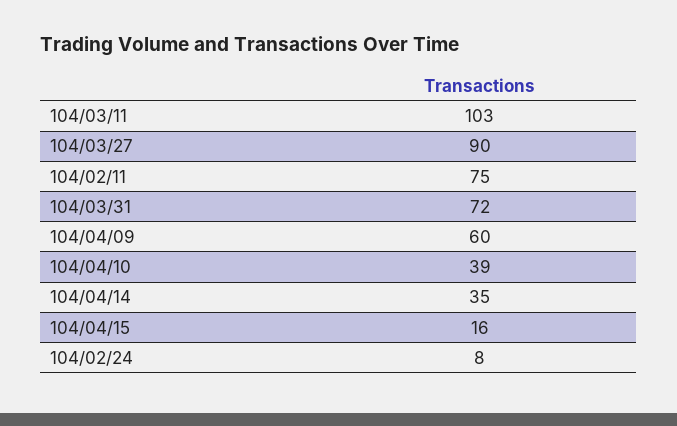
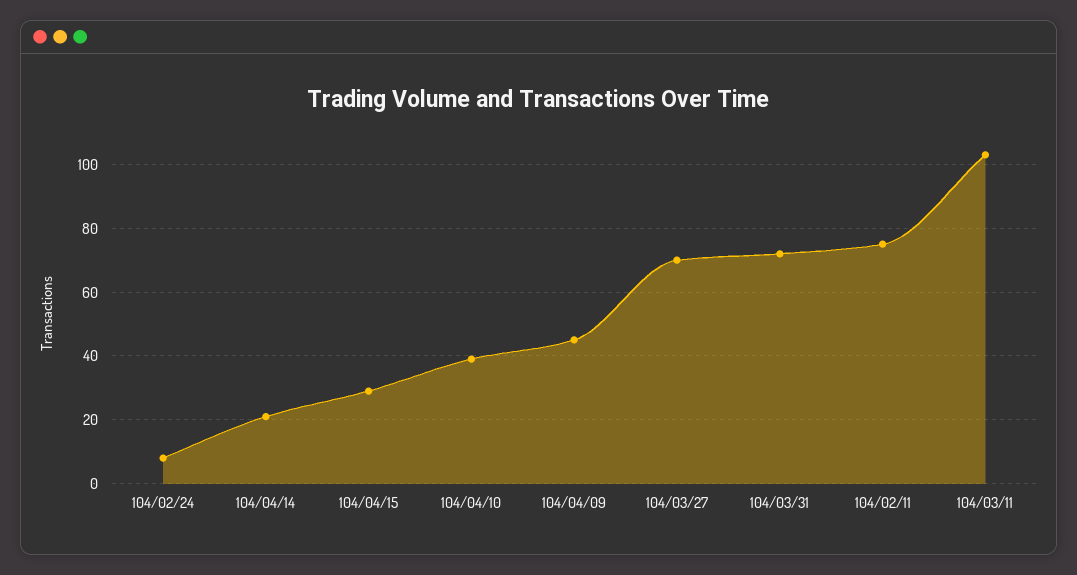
104/03/27: 90 -> 70
104/04/09: 60 -> 45
104/04/14: 35 -> 20
104/04/15: 16 -> 30

